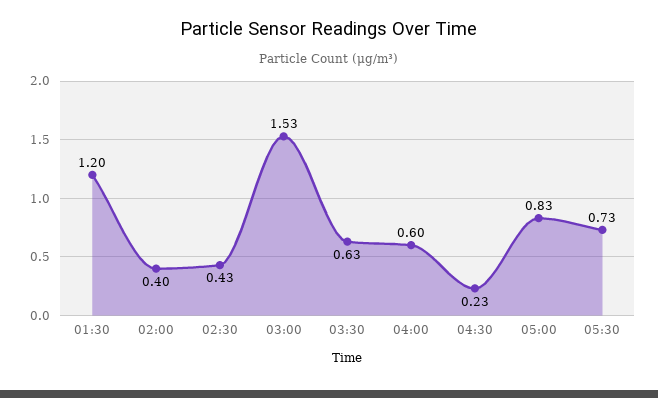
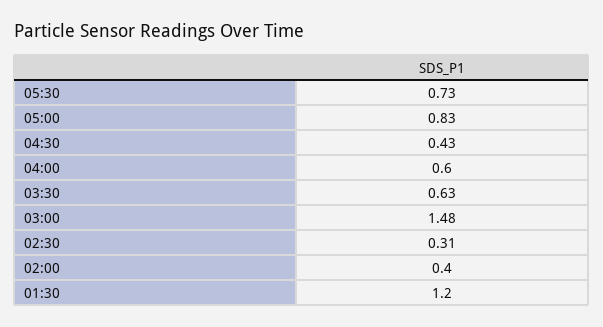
02:30: 0.43 -> 0.31
03:00: 1.53 -> 1.48
04:30: 0.23 -> 0.43

